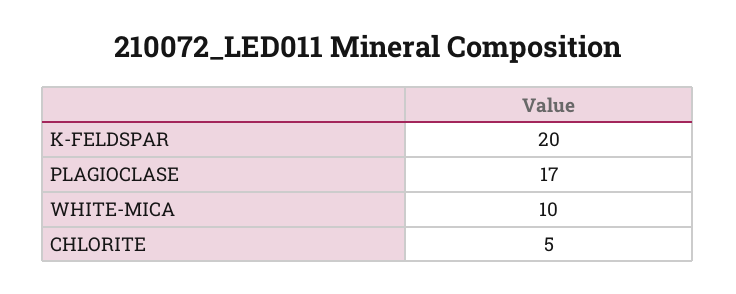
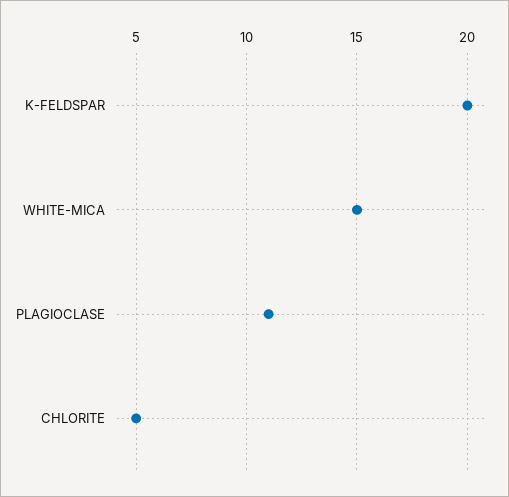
PLAGIOCLASE: 17 -> 11
WHITE-MICA: 10 -> 15

